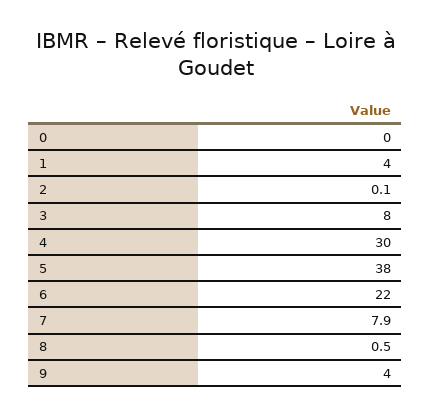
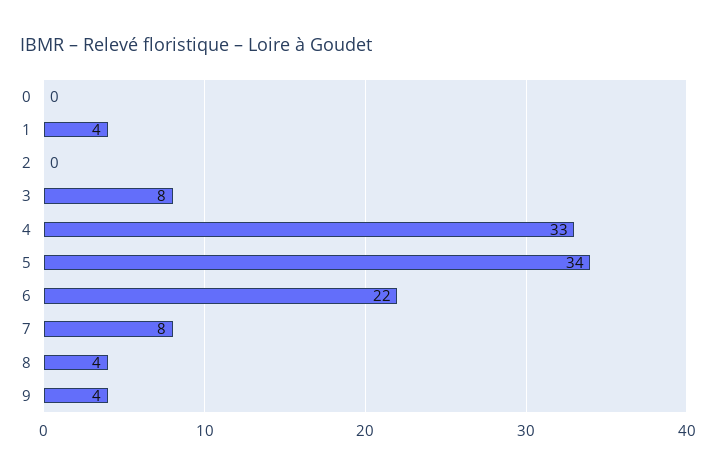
4: 30 -> 33
5: 38 -> 34
8: 0.5 -> 4

